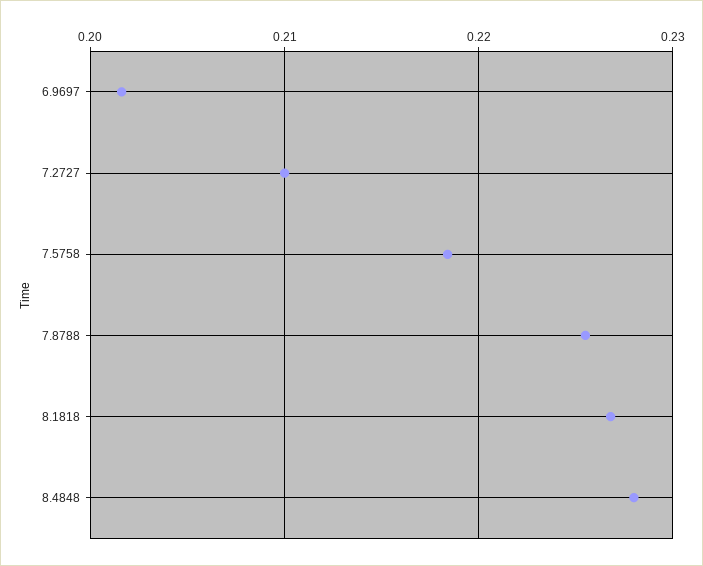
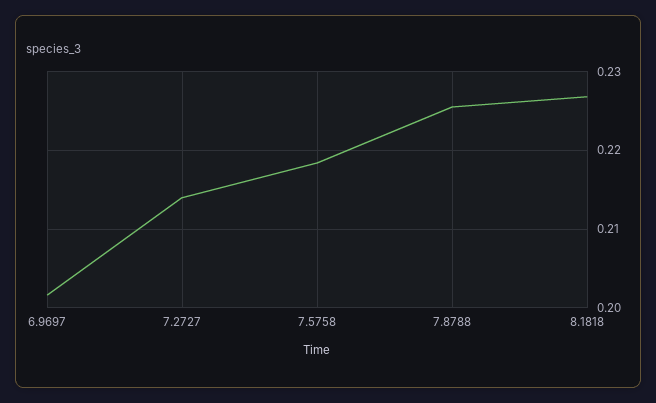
7.2727: 0.21 -> 0.214
8.4848: 0.228 -> none

